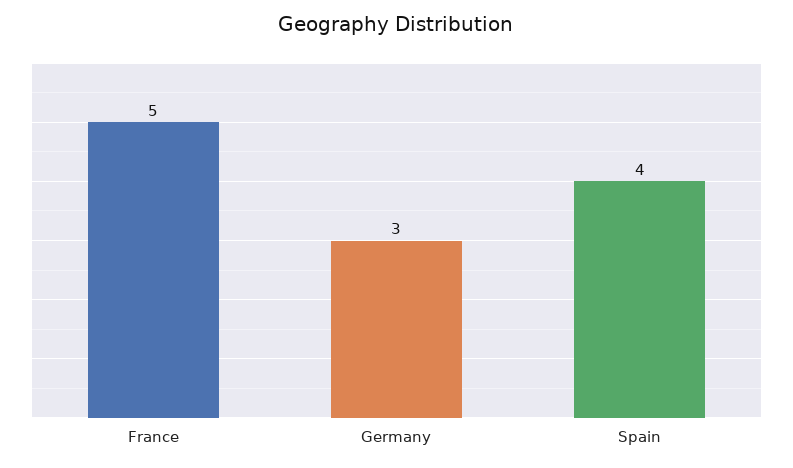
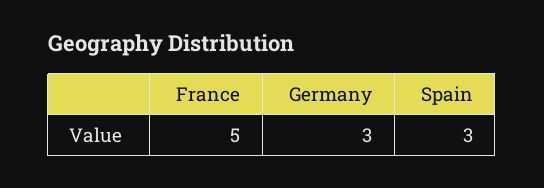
Spain: 4 -> 3

